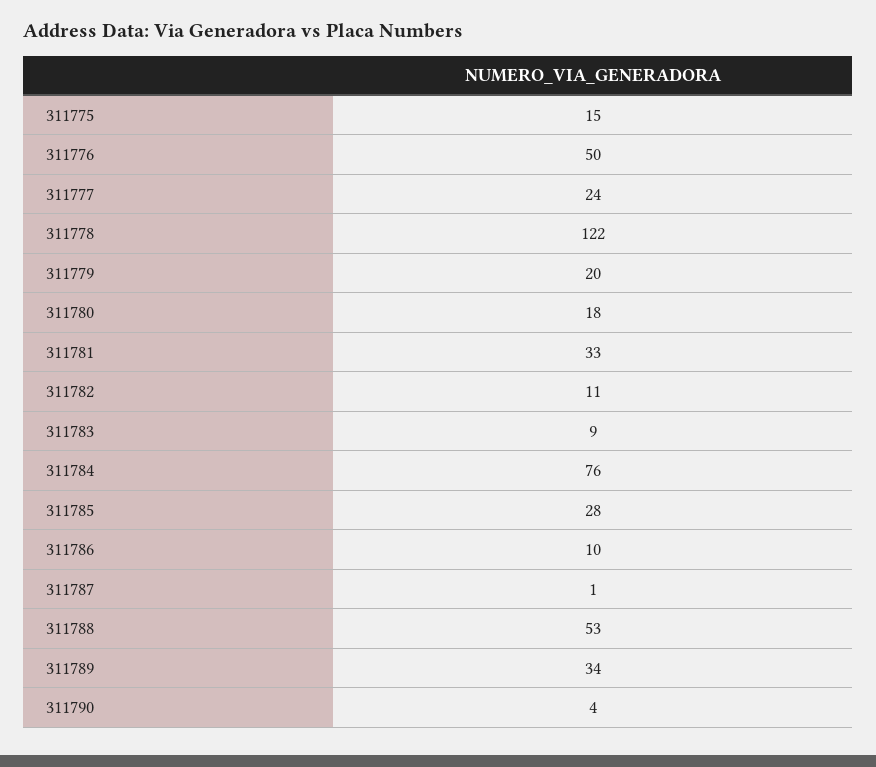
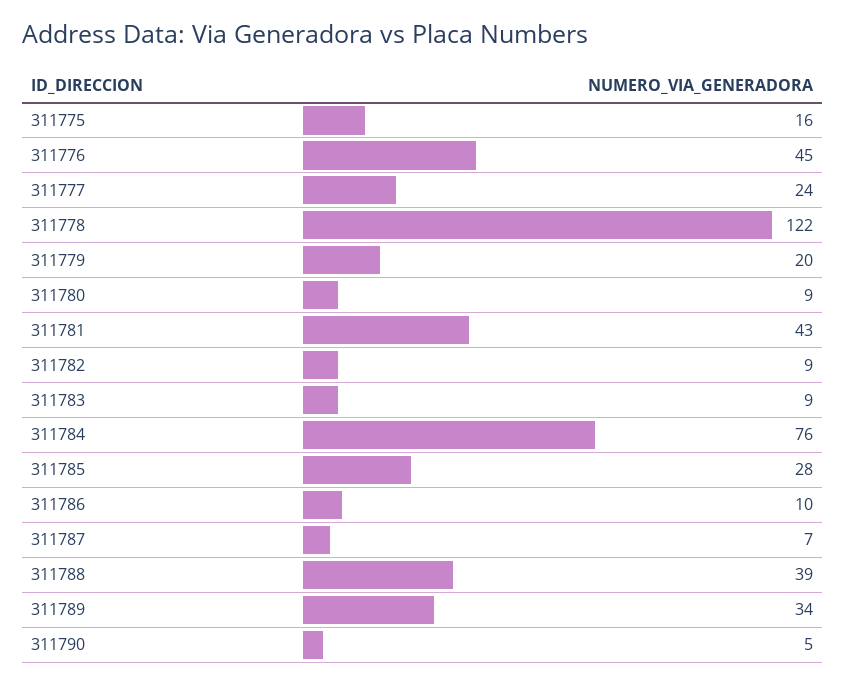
311775: 15 -> 16
311776: 50 -> 45
311780: 18 -> 9
311781: 33 -> 43
311782: 11 -> 9
311787: 1 -> 7
311788: 53 -> 39
311790: 4 -> 5

